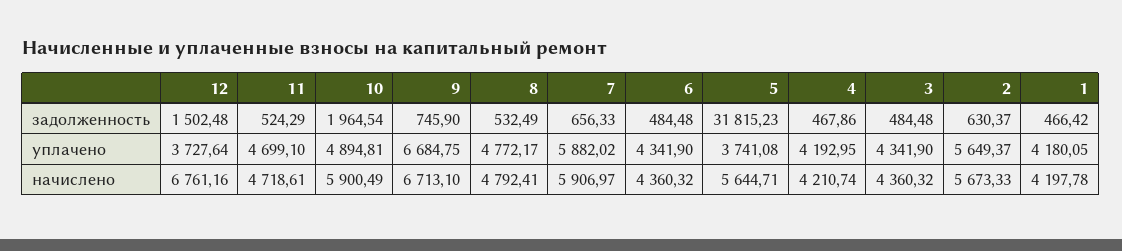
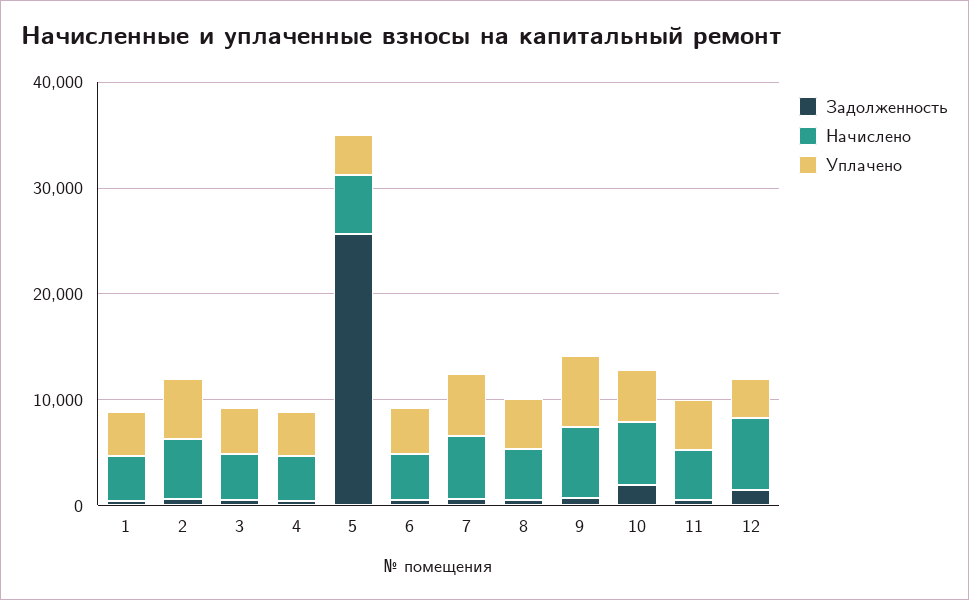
задолженность, 5: 31815.23 -> 26000

